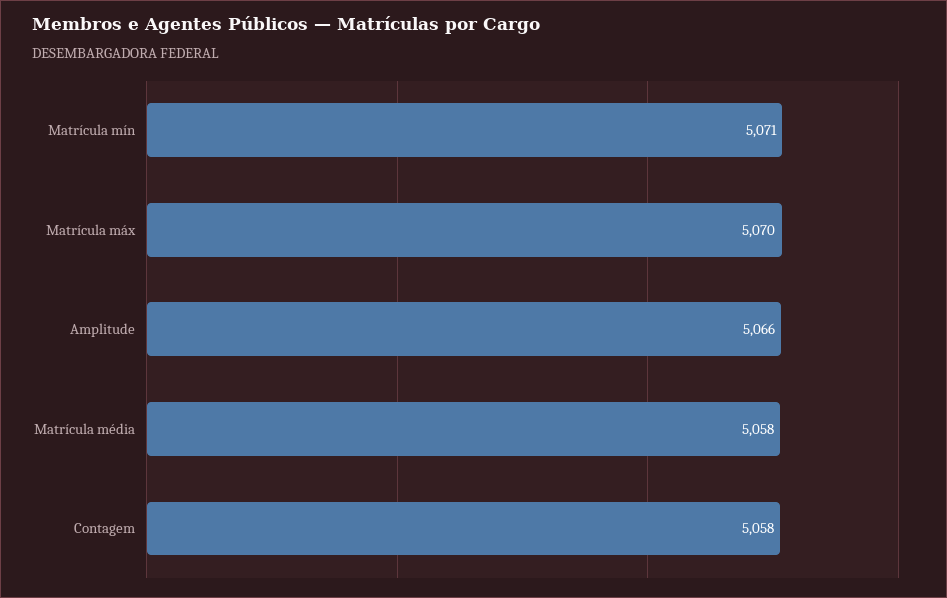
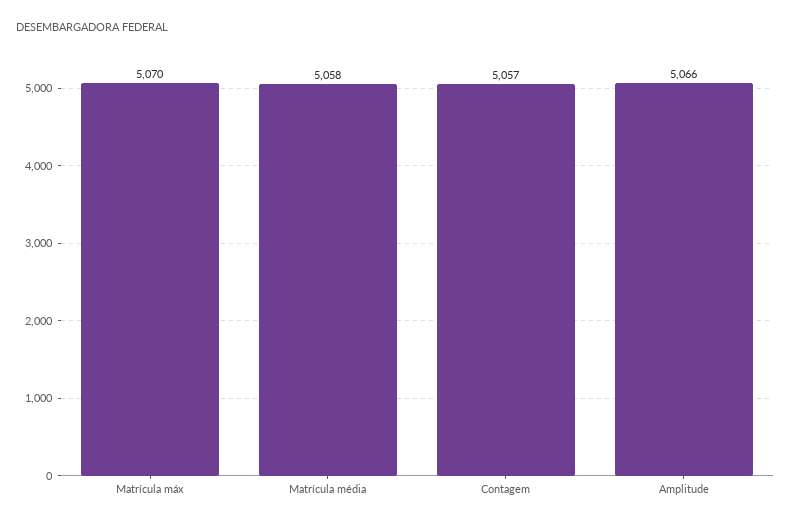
Matrícula mín: 5071 -> none
Contagem: 5058 -> 5057

